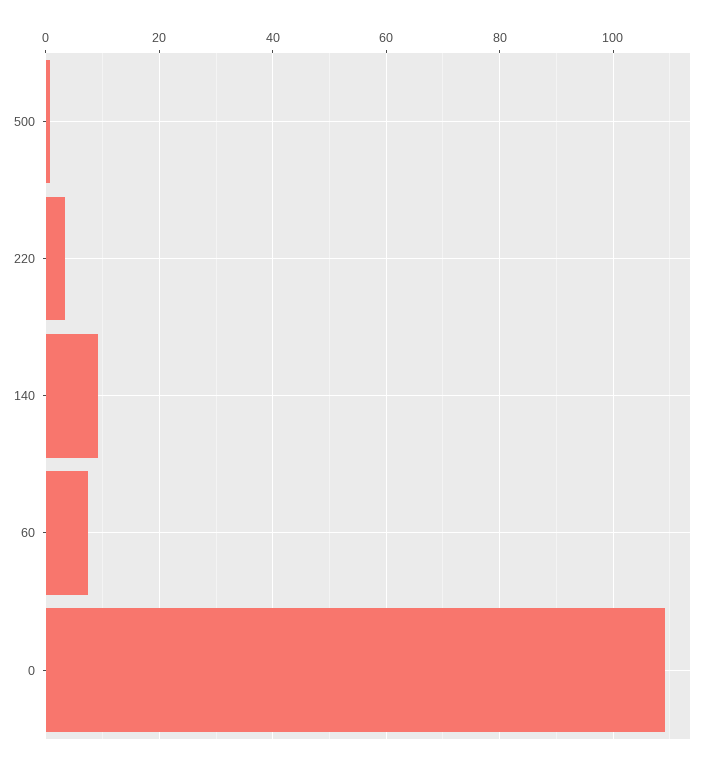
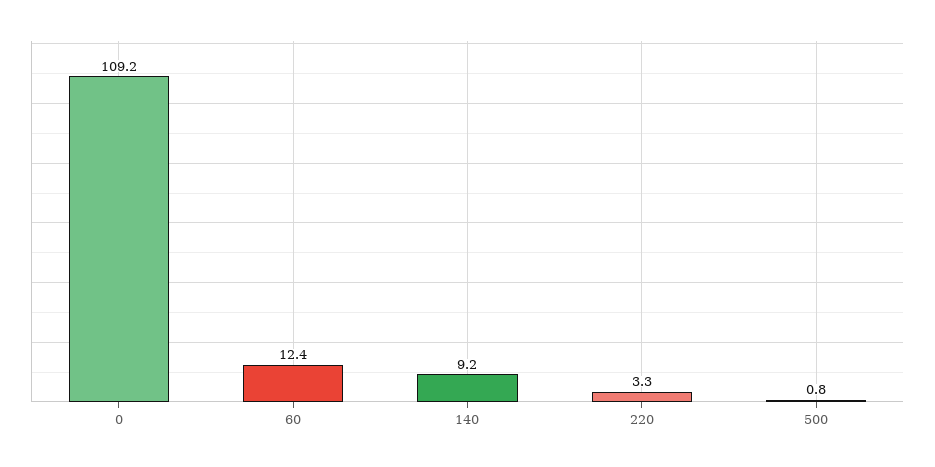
60: 8 -> 12.4

